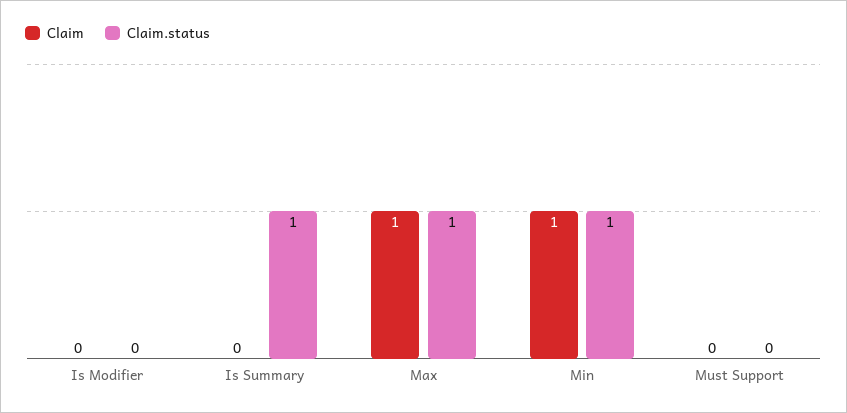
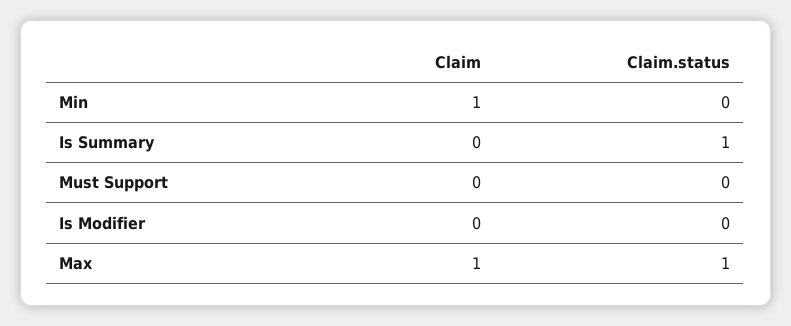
Claim.status, Min: 1 -> 0

